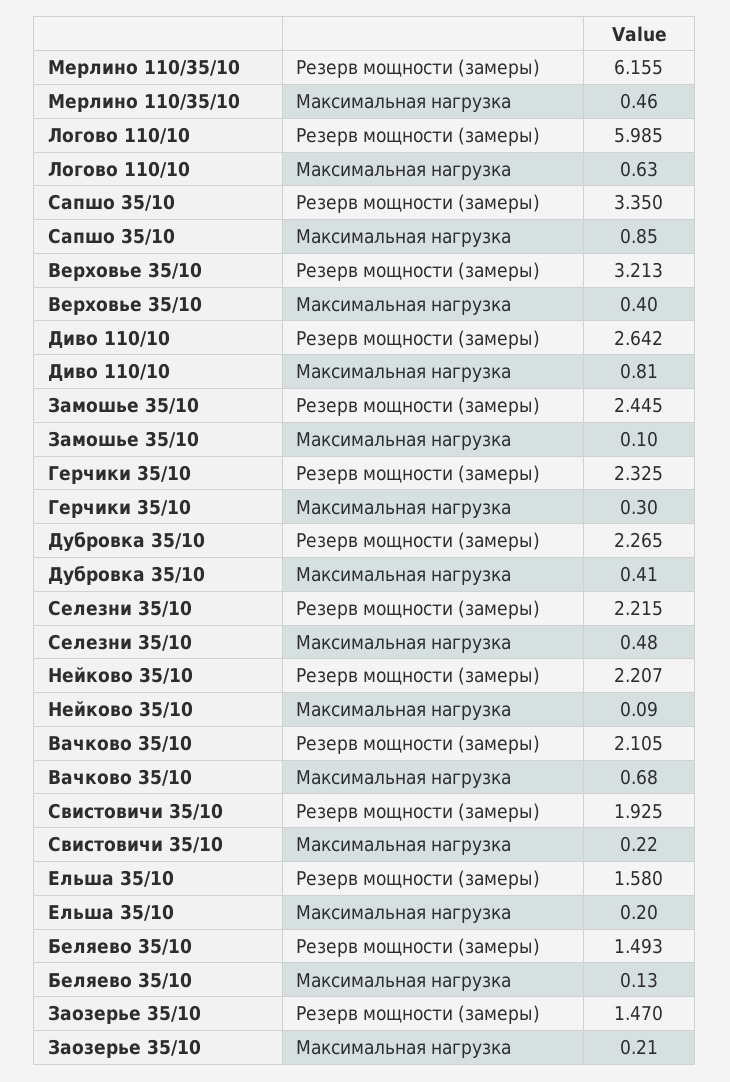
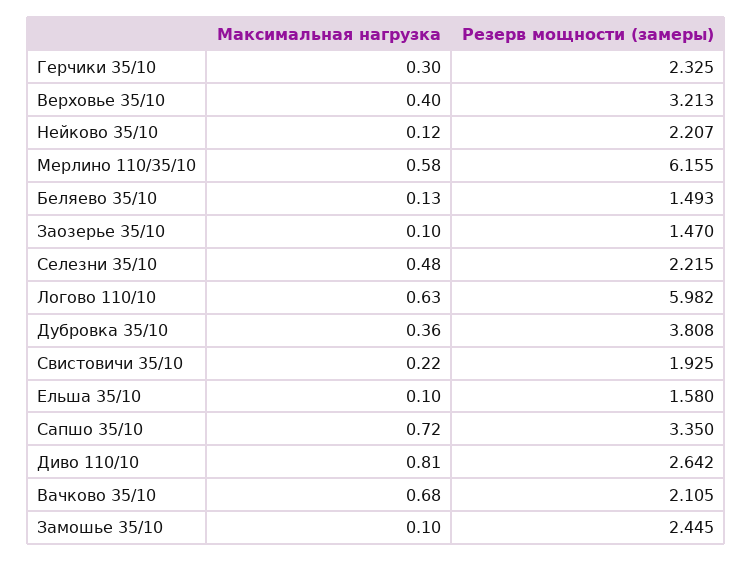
Мерлино 110/35/10, Максимальная нагрузка: 0.46 -> 0.58
Логово 110/10, Резерв мощности (замеры): 5.985 -> 5.982
Сапшо 35/10, Максимальная нагрузка: 0.85 -> 0.72
Дубровка 35/10, Резерв мощности (замеры): 2.265 -> 3.808
Дубровка 35/10, Максимальная нагрузка: 0.41 -> 0.36
Нейково 35/10, Максимальная нагрузка: 0.09 -> 0.12
Ельша 35/10, Максимальная нагрузка: 0.2 -> 0.1
Заозерье 35/10, Максимальная нагрузка: 0.21 -> 0.1

